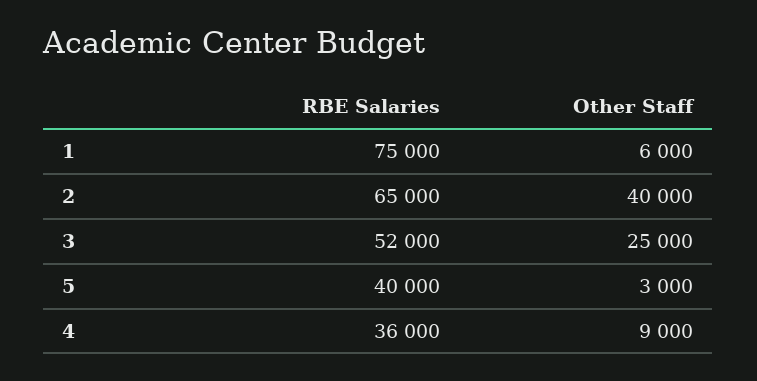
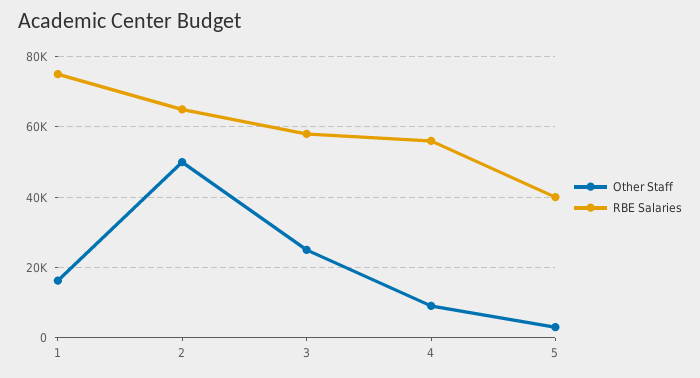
Other Staff, 1: 6000 -> 16000
Other Staff, 2: 40000 -> 50000
RBE Salaries, 3: 52000 -> 58000
RBE Salaries, 4: 36000 -> 56000

